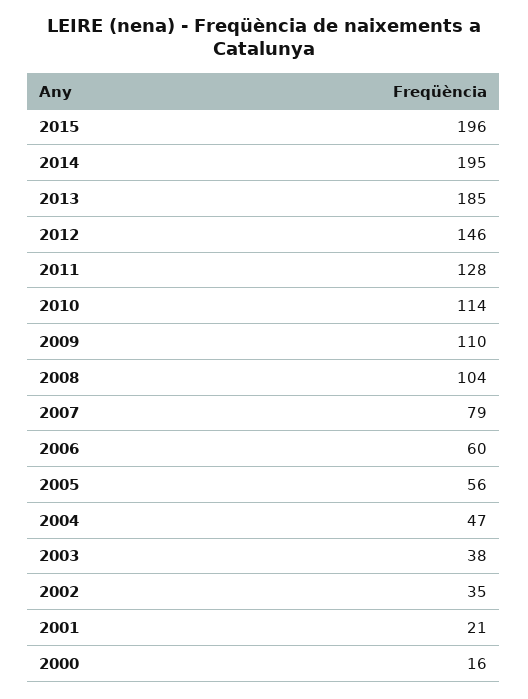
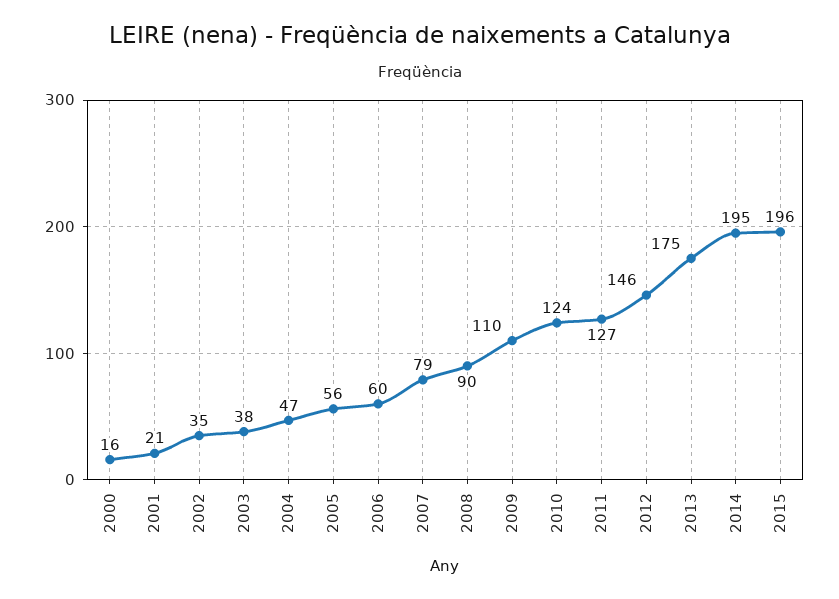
2013: 185 -> 175
2011: 128 -> 127
2010: 114 -> 124
2008: 104 -> 90

